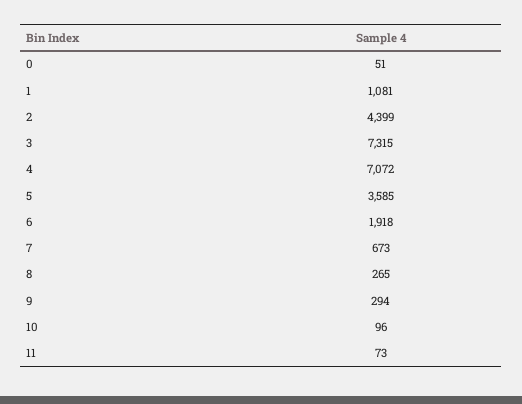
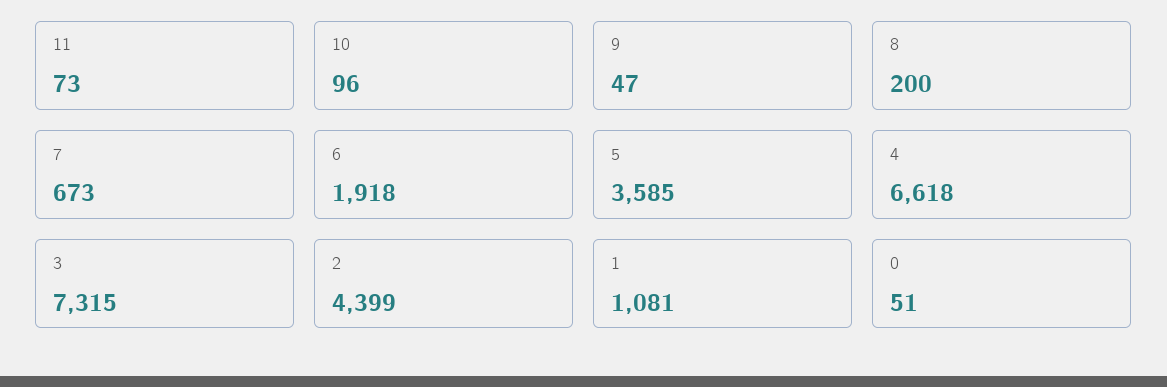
4: 7072 -> 6618
8: 265 -> 200
9: 294 -> 47

